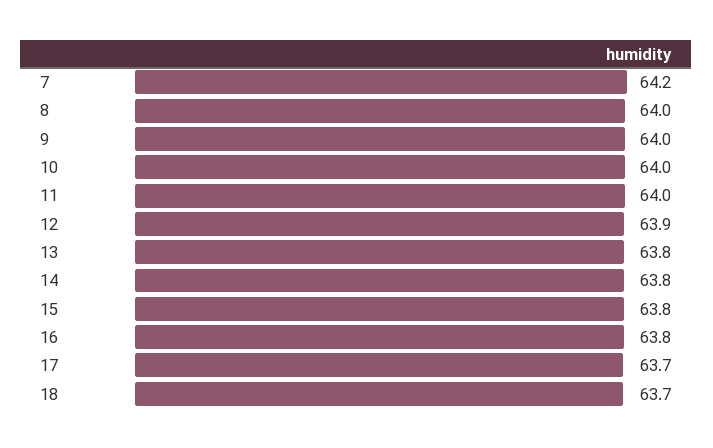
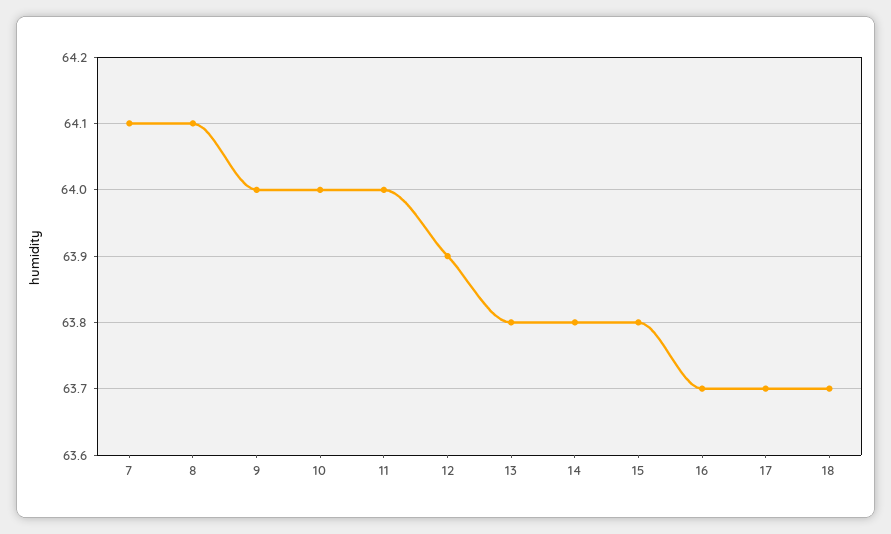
7: 64.2 -> 64.1
8: 64 -> 64.1
16: 63.8 -> 63.7

